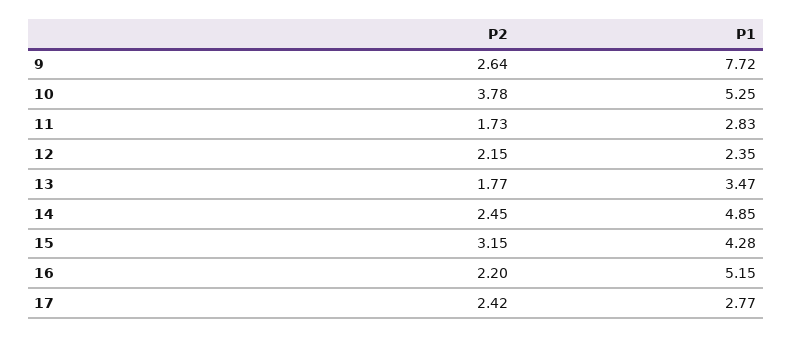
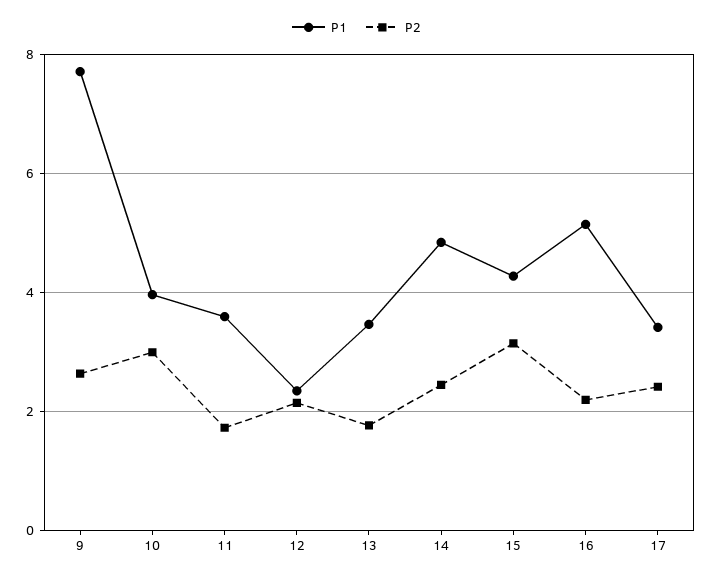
P2, 10: 3.78 -> 3
P1, 10: 5.25 -> 4
P1, 11: 2.83 -> 3.6
P1, 17: 2.77 -> 3.4

